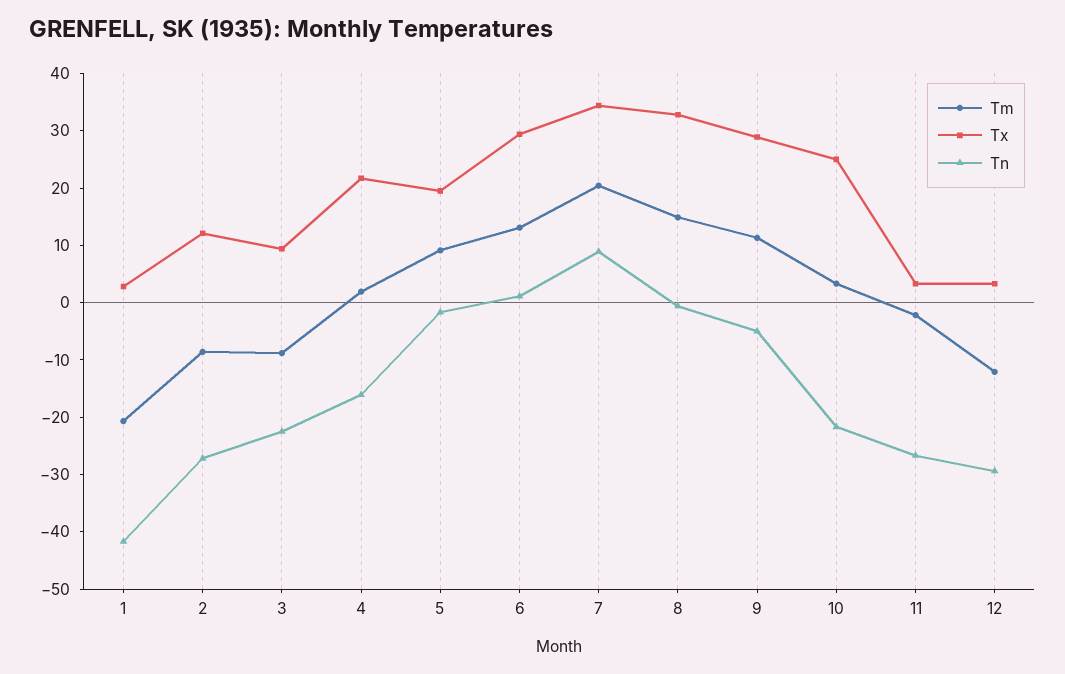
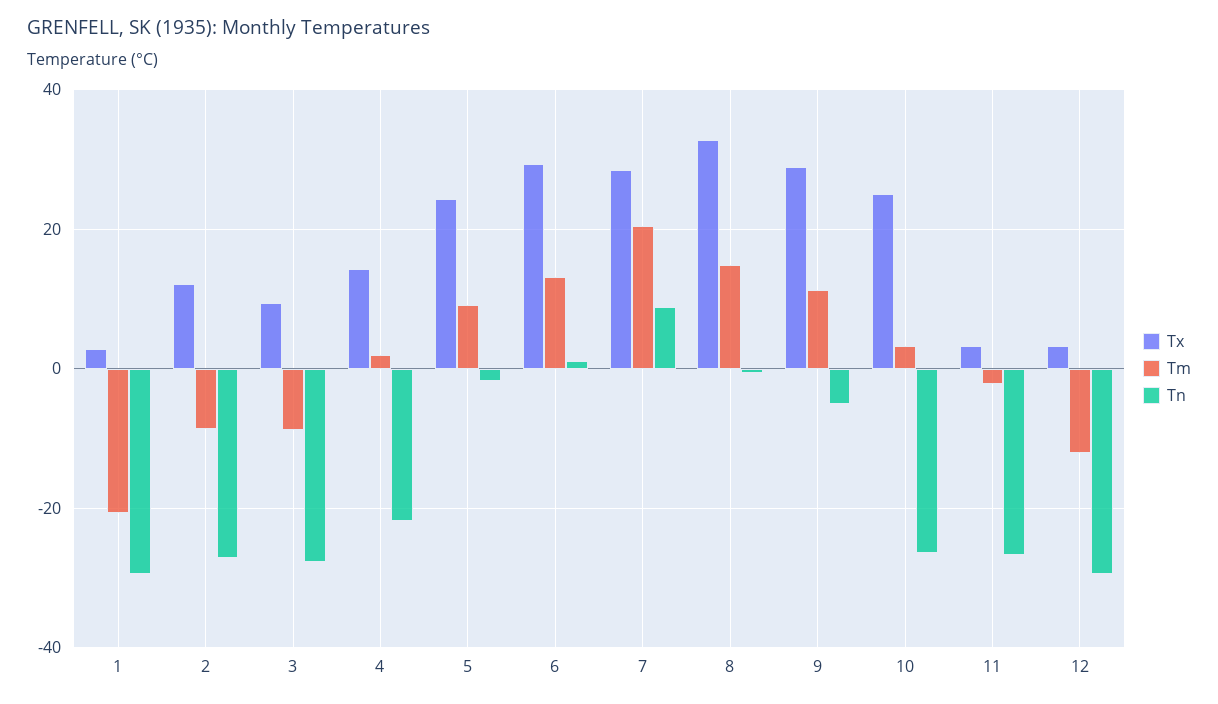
Tn, 1: -42 -> -30
Tn, 3: -22 -> -28
Tx, 4: 22 -> 14
Tn, 4: -16 -> -22
Tx, 5: 20 -> 24
Tx, 7: 34 -> 28
Tn, 10: -22 -> -26

